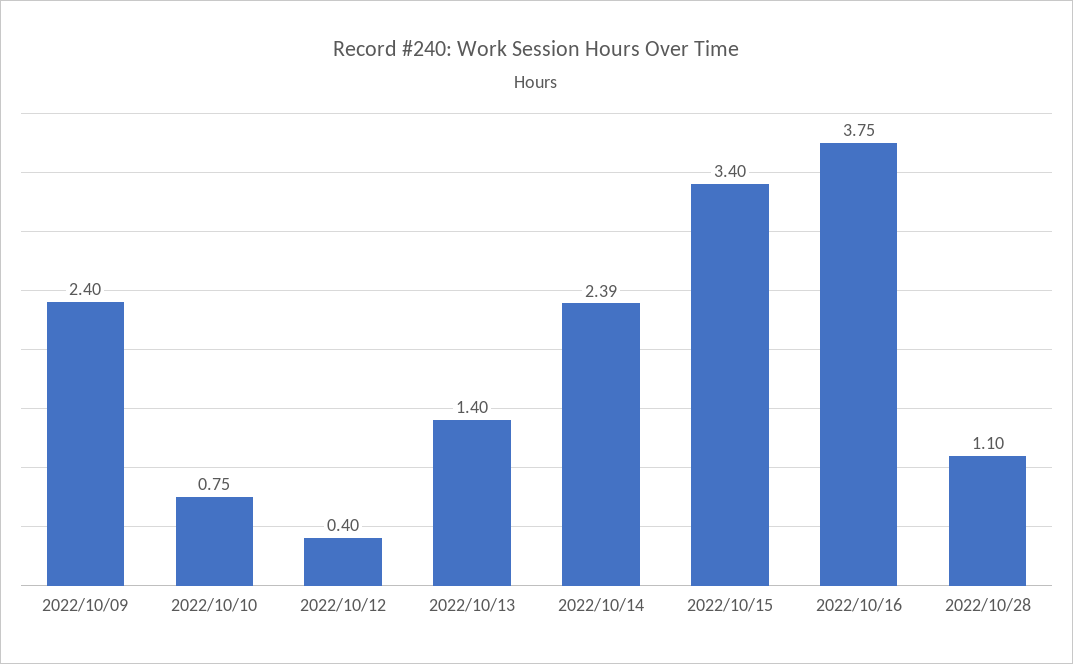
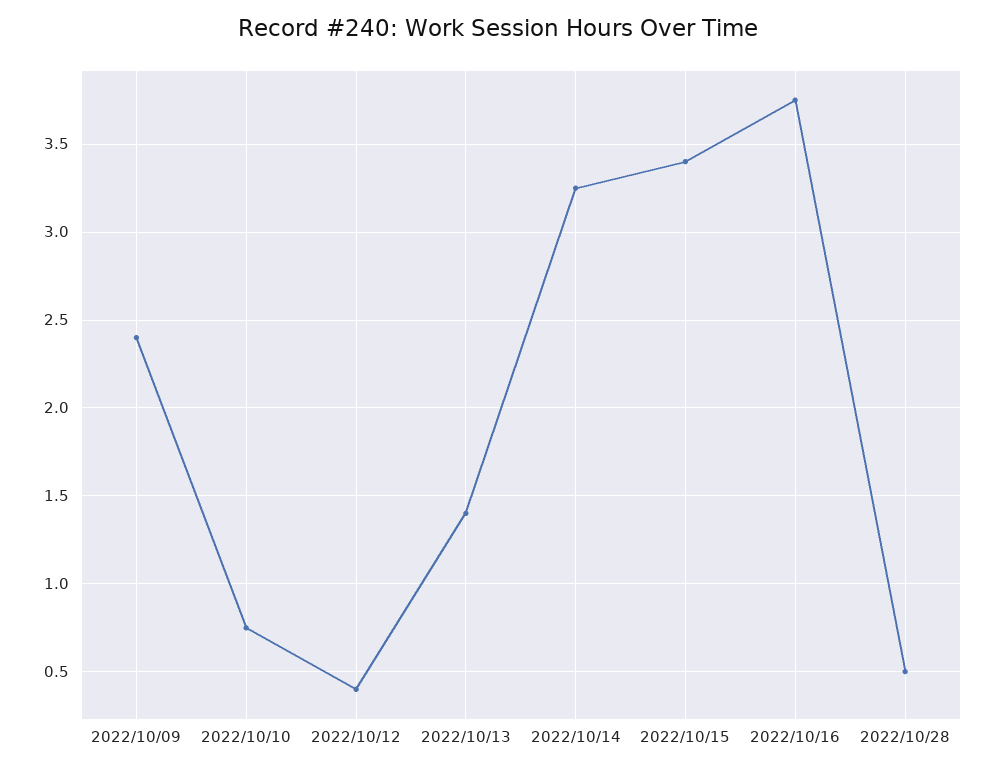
2022/10/14: 2.39 -> 3.25
2022/10/28: 1.1 -> 0.5

